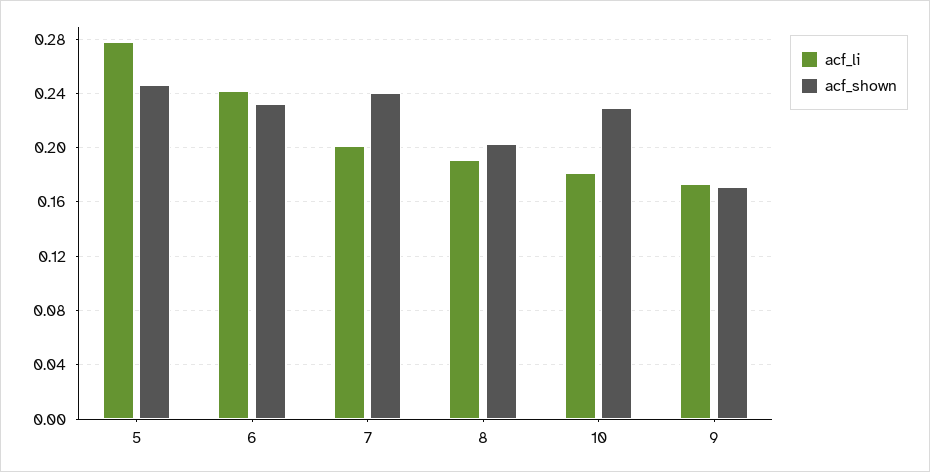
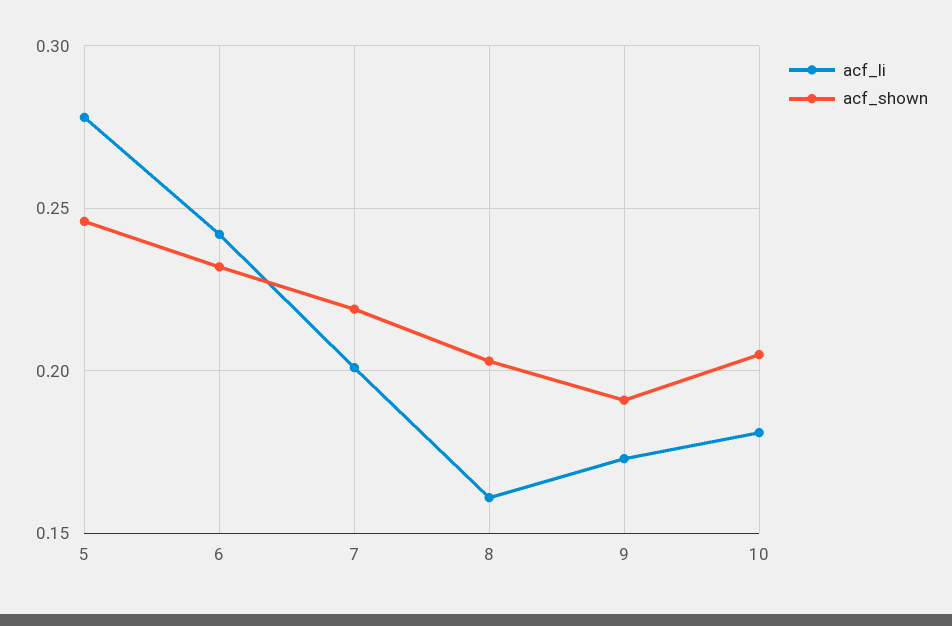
acf_shown, 7: 0.24 -> 0.22
acf_li, 8: 0.19 -> 0.16
acf_shown, 10: 0.23 -> 0.205
acf_shown, 9: 0.17 -> 0.19

